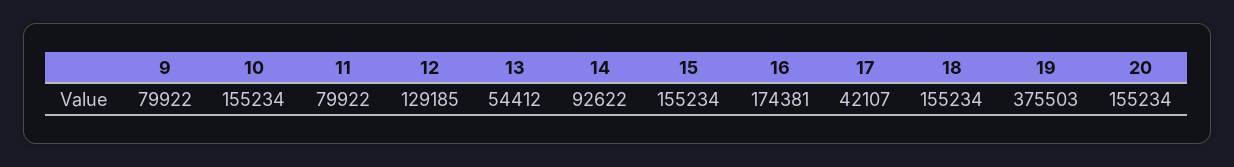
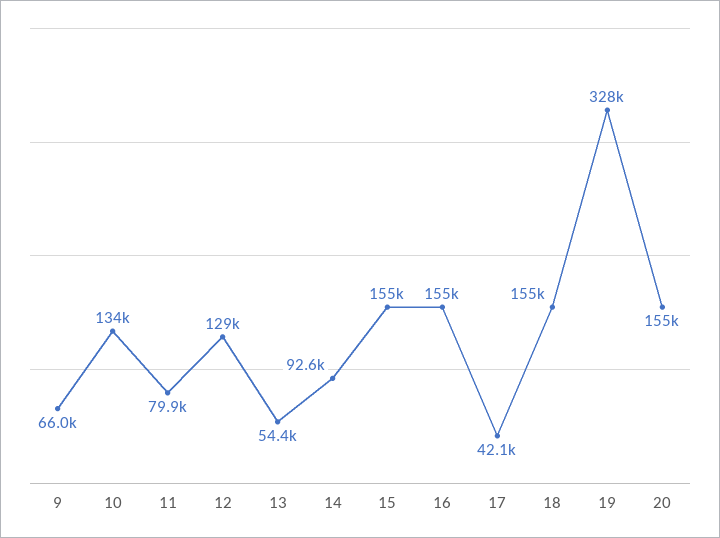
9: 79922 -> 66000
10: 155234 -> 134000
16: 174381 -> 155000
19: 375503 -> 328000

